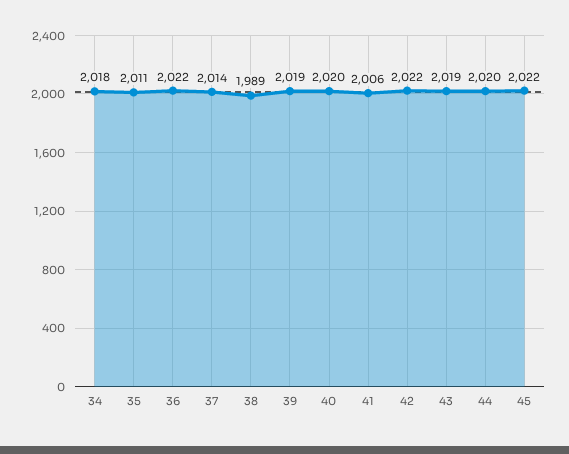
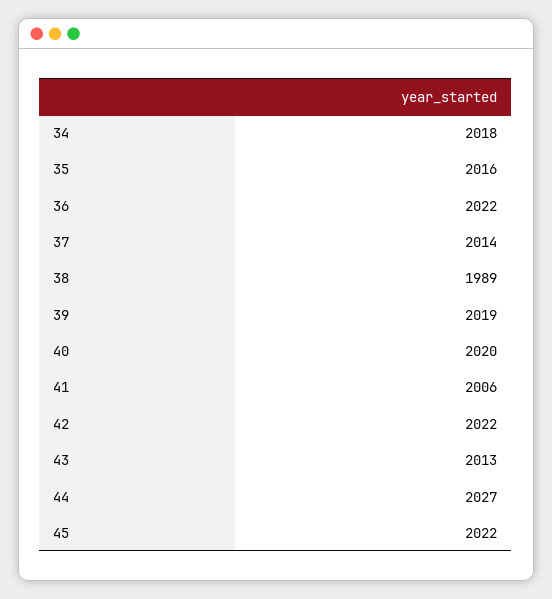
35: 2011 -> 2016
43: 2019 -> 2013
44: 2020 -> 2027

